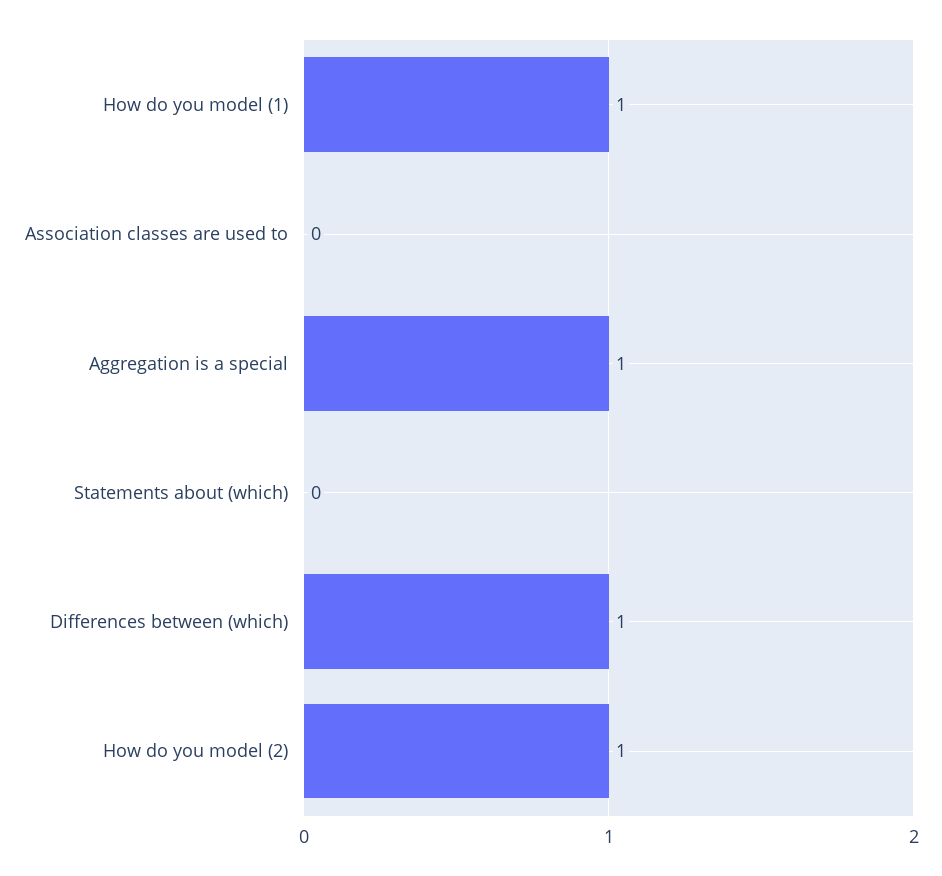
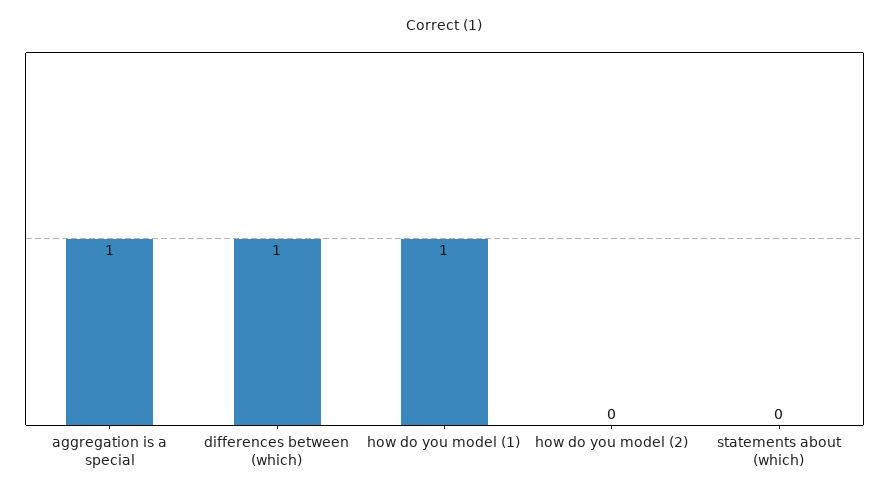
Association classes are used to: 0 -> none
How do you model (2): 1 -> 0

